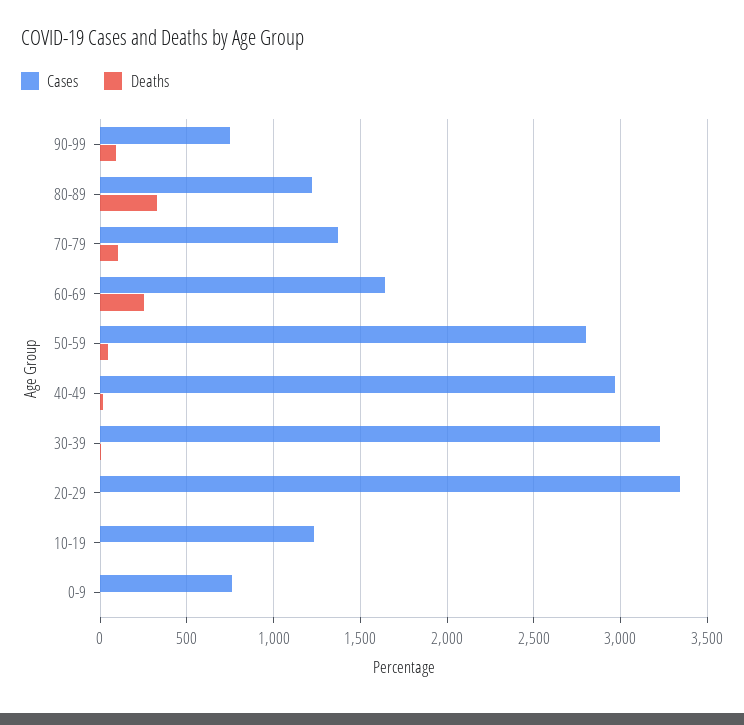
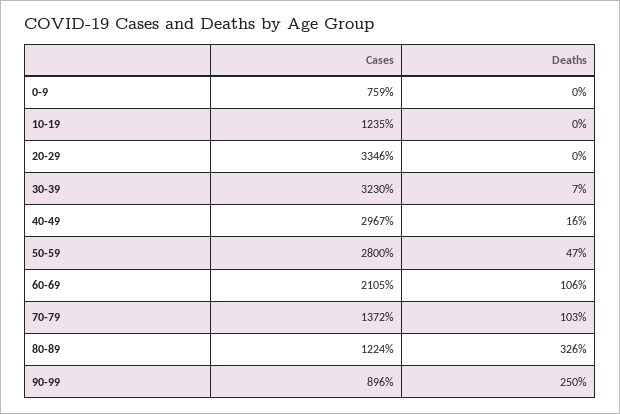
Cases, 90-99: 750 -> 896
Deaths, 90-99: 100 -> 250
Cases, 60-69: 1650 -> 2105
Deaths, 60-69: 250 -> 106

